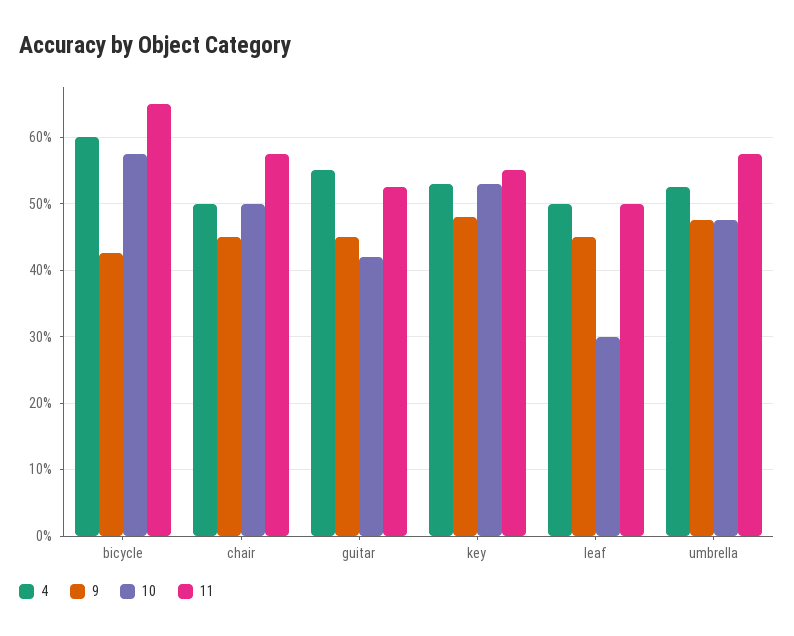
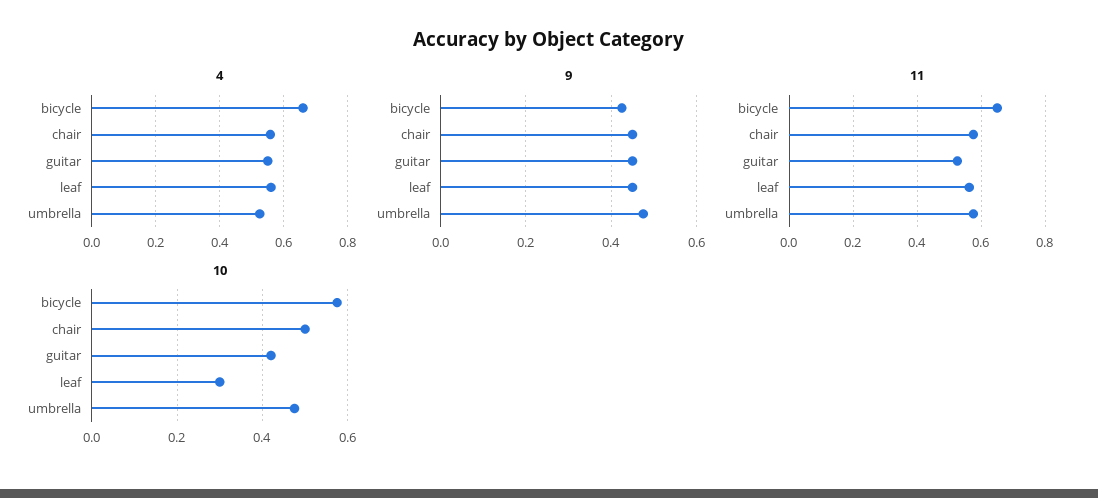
4, bicycle: 0.6 -> 0.66
4, chair: 0.5 -> 0.56
4, key: 0.53 -> none
9, key: 0.48 -> none
10, key: 0.53 -> none
11, key: 0.55 -> none
4, leaf: 0.5 -> 0.56
11, leaf: 0.5 -> 0.56

